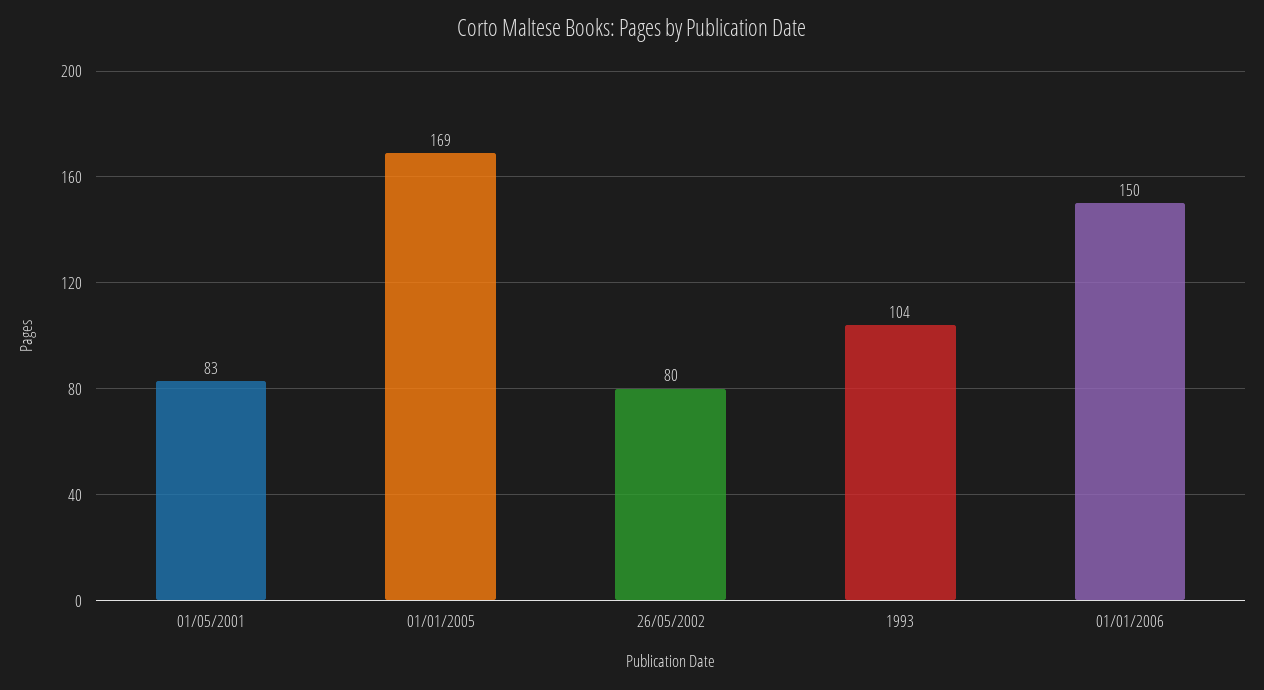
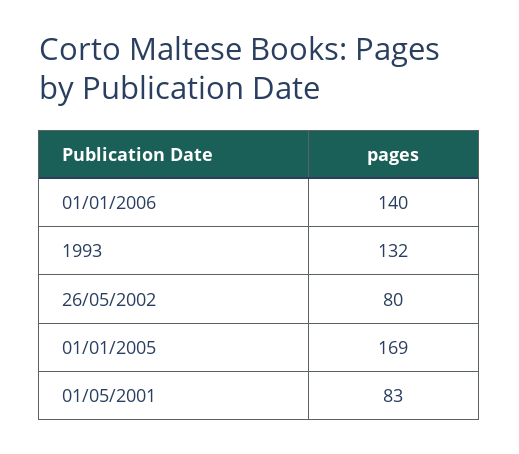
1993: 104 -> 132
01/01/2006: 150 -> 140

